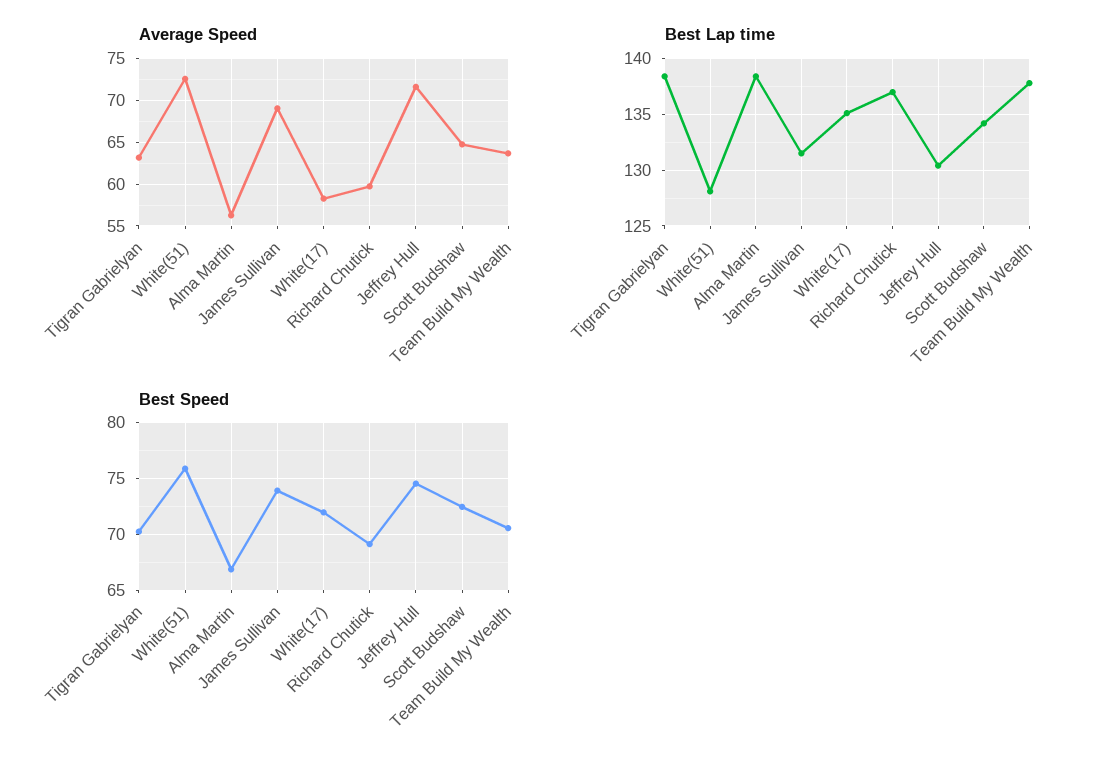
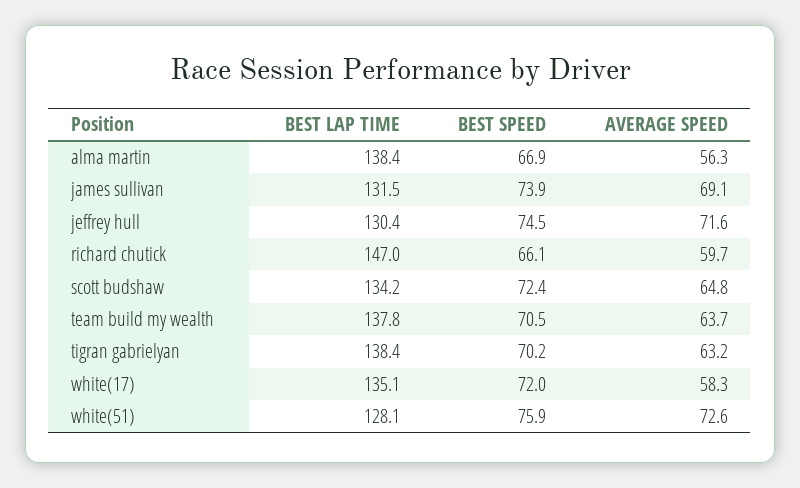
Best Lap time, Richard Chutick: 137 -> 147
Best Speed, Richard Chutick: 69 -> 66.1

